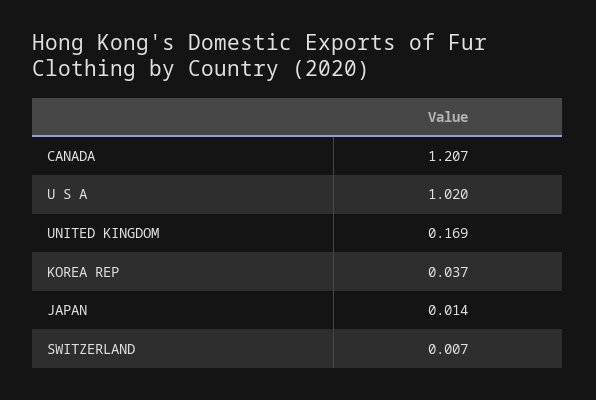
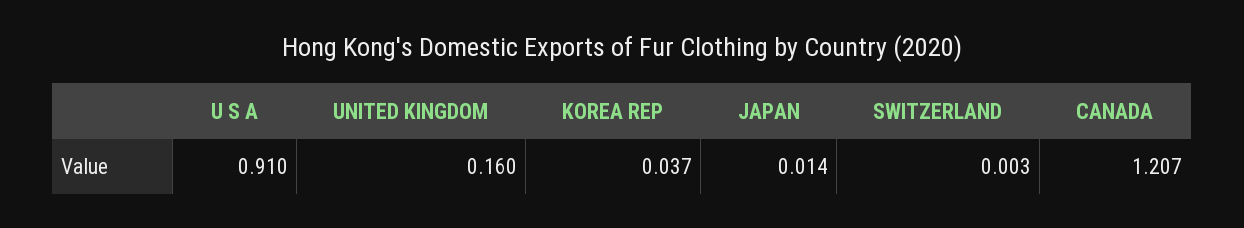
U S A: 1.02 -> 0.91
UNITED KINGDOM: 0.169 -> 0.16
SWITZERLAND: 0.007 -> 0.003

